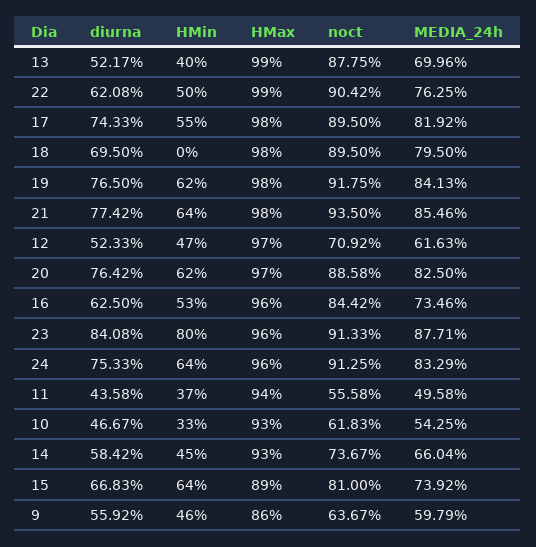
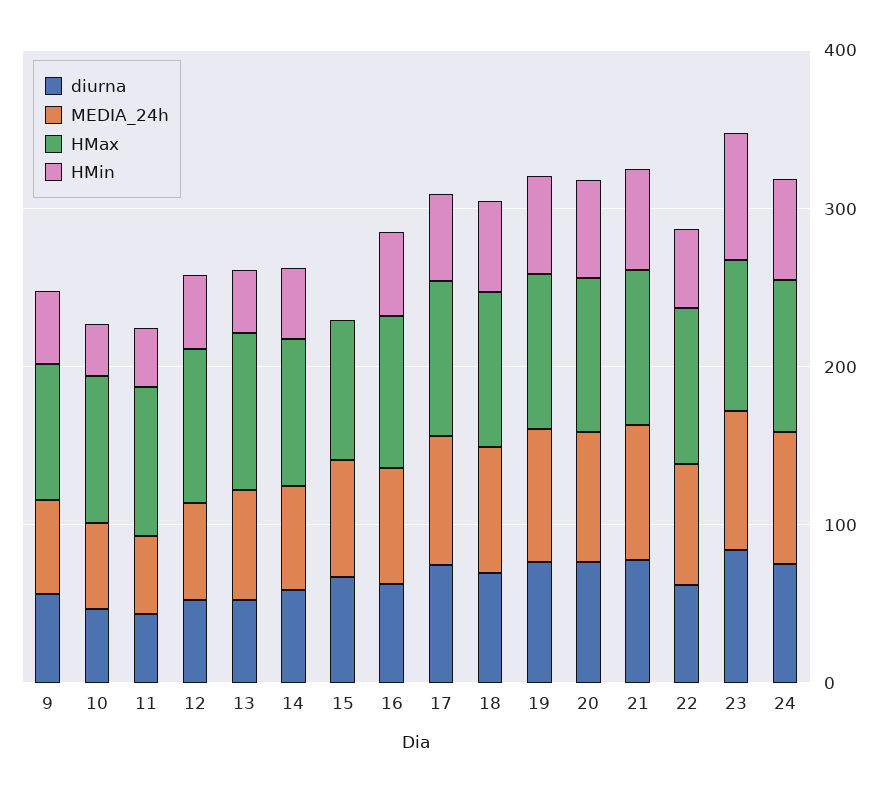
noct, 13: 87.75 -> none
noct, 22: 90.42 -> none
noct, 17: 89.5 -> none
HMin, 18: 0 -> 60
noct, 18: 89.5 -> none
noct, 19: 91.75 -> none
noct, 21: 93.5 -> none
noct, 12: 70.92 -> none
noct, 20: 88.58 -> none
noct, 16: 84.42 -> none
noct, 23: 91.33 -> none
noct, 24: 91.25 -> none
noct, 11: 55.58 -> none
noct, 10: 61.83 -> none
noct, 14: 73.67 -> none
HMin, 15: 64 -> 0
noct, 15: 81 -> none
noct, 9: 63.67 -> none

